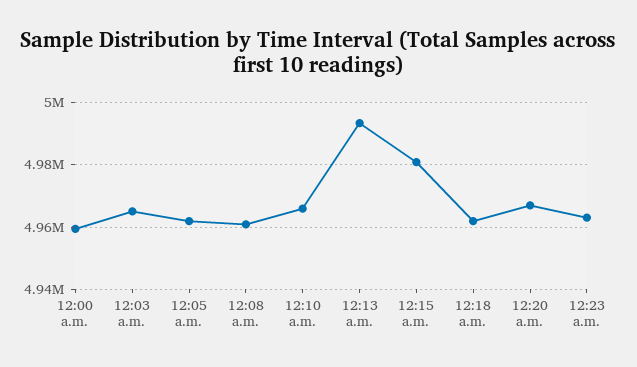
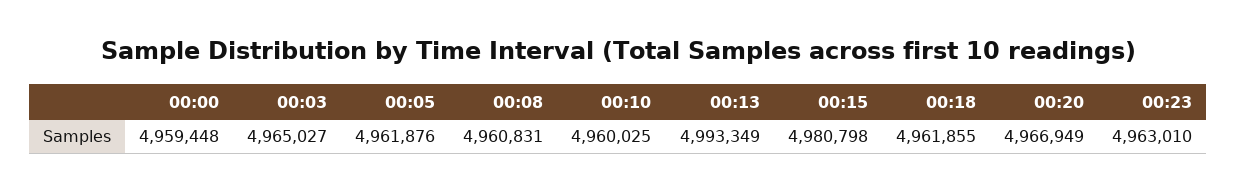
12:10 a.m.: 4966000 -> 4960025

